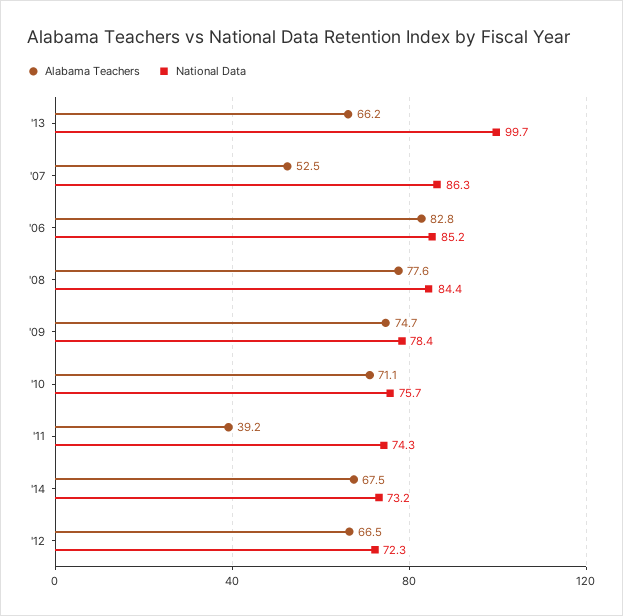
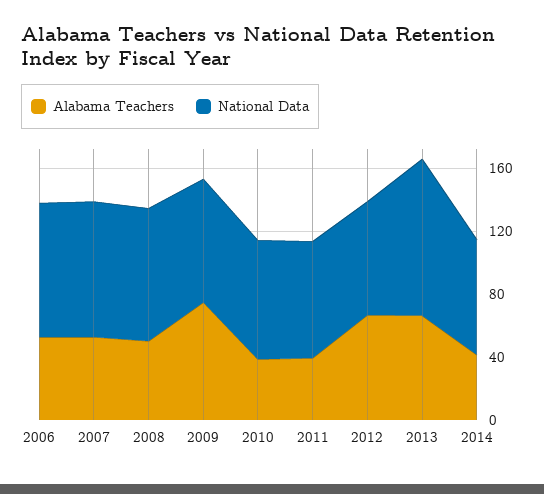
Alabama Teachers, '06: 82.8 -> 50
Alabama Teachers, '08: 77.6 -> 50
Alabama Teachers, '10: 71.1 -> 40
Alabama Teachers, '14: 67.5 -> 40

